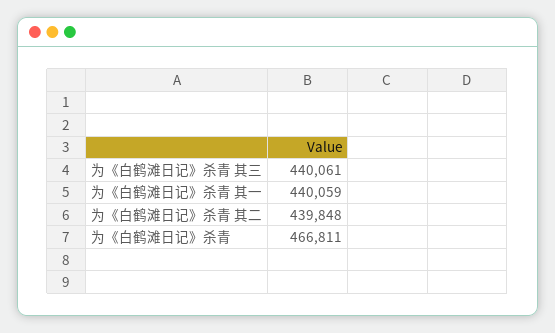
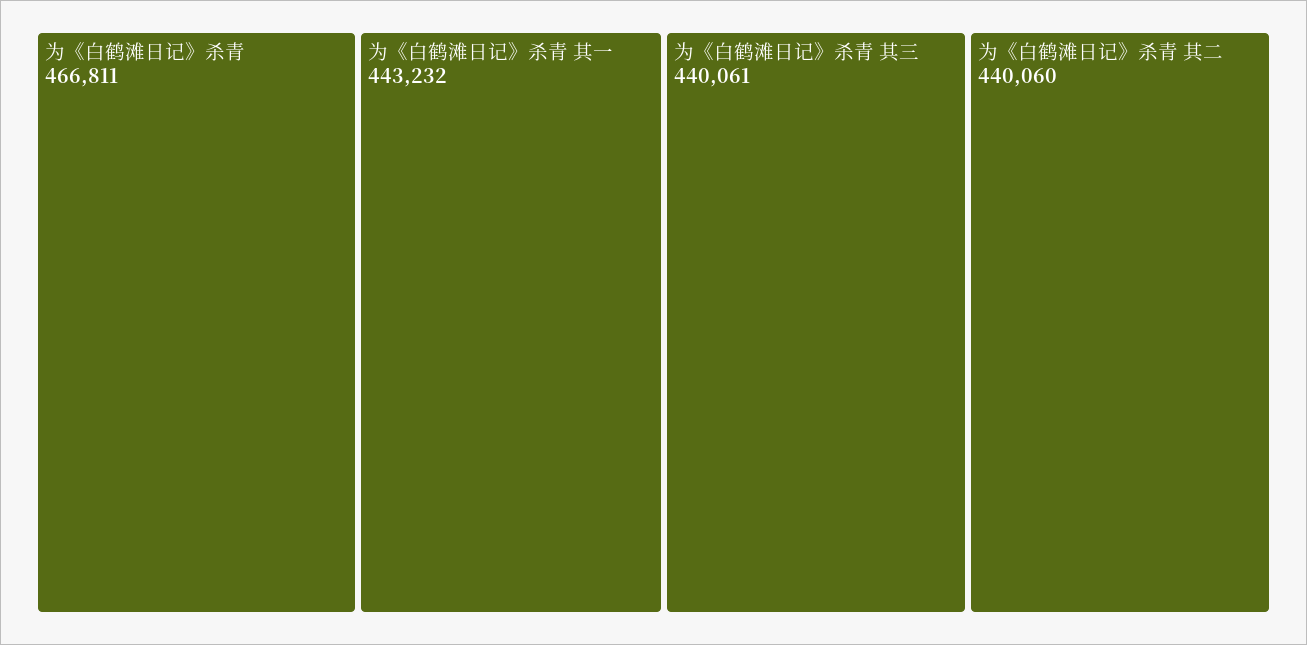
为《白鹤滩日记》杀青 其一: 440059 -> 443232
为《白鹤滩日记》杀青 其二: 439848 -> 440060

